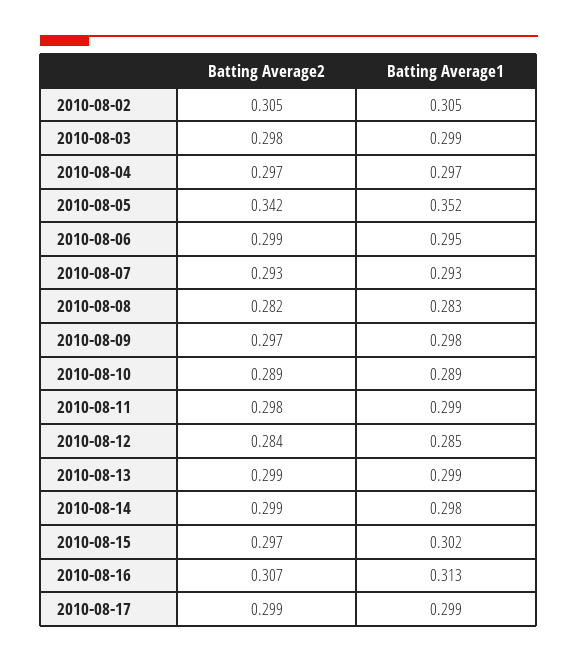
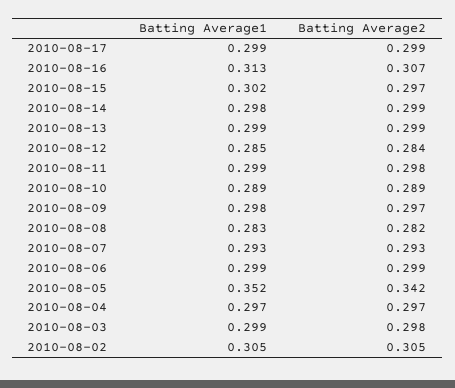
Batting Average1, 2010-08-06: 0.295 -> 0.299

